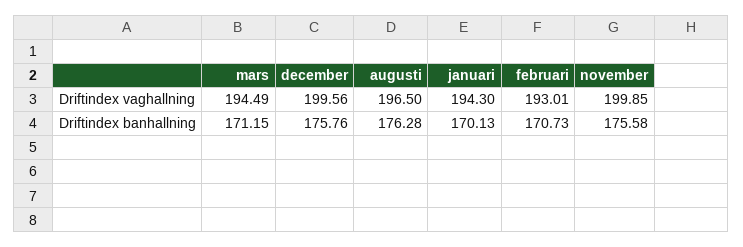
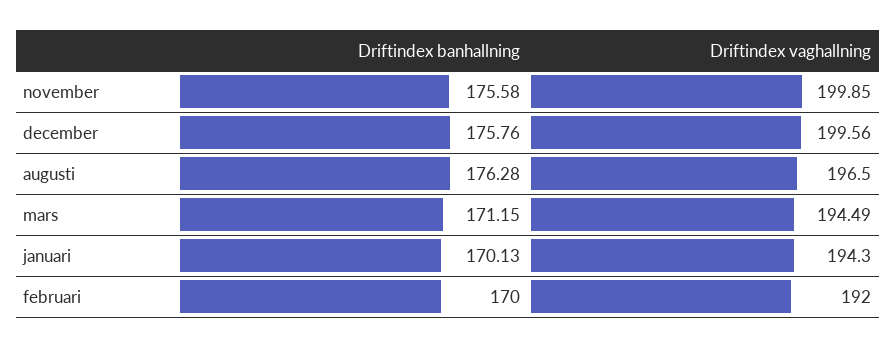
februari, Driftindex vaghallning: 193.01 -> 192
februari, Driftindex banhallning: 170.73 -> 170

